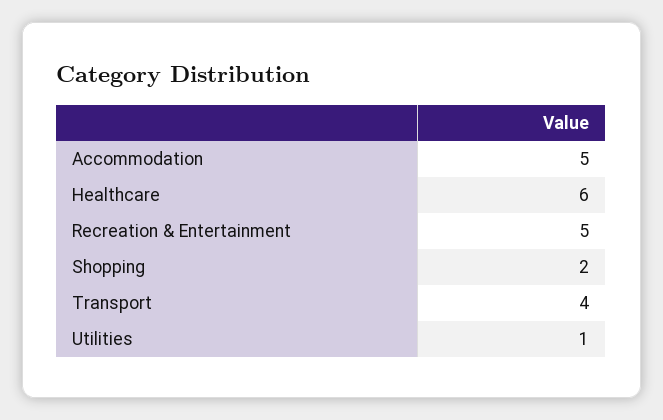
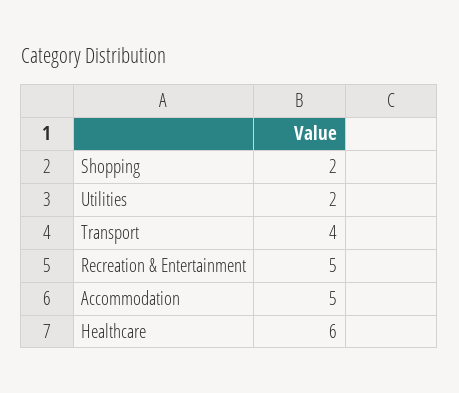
Utilities: 1 -> 2

